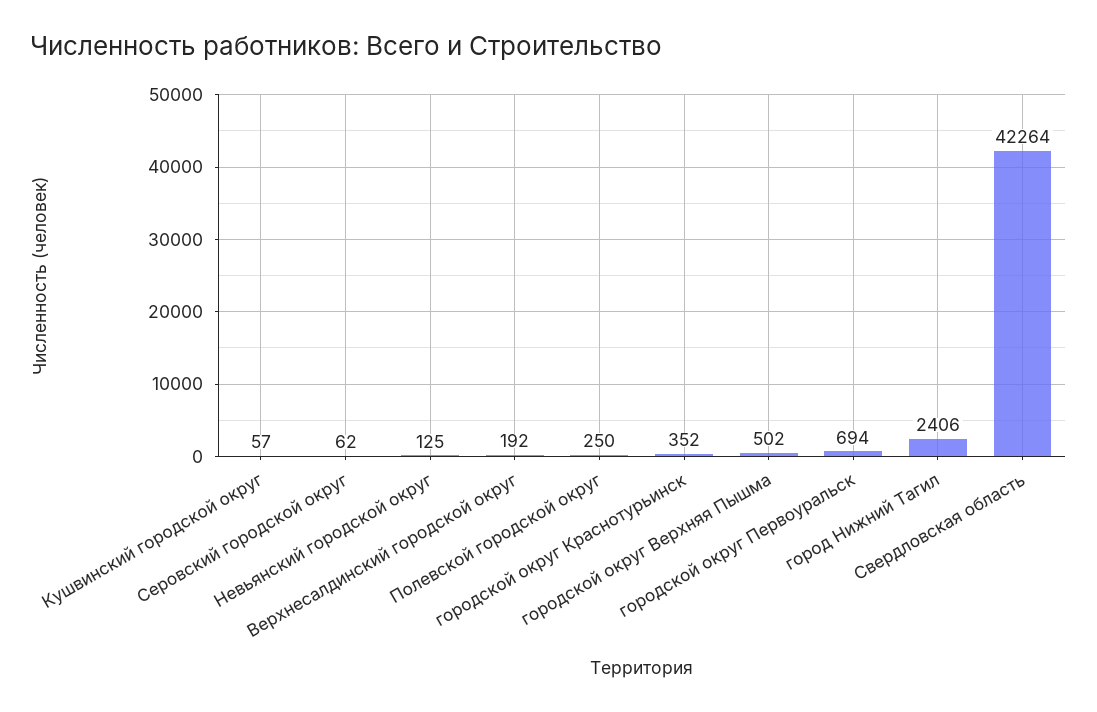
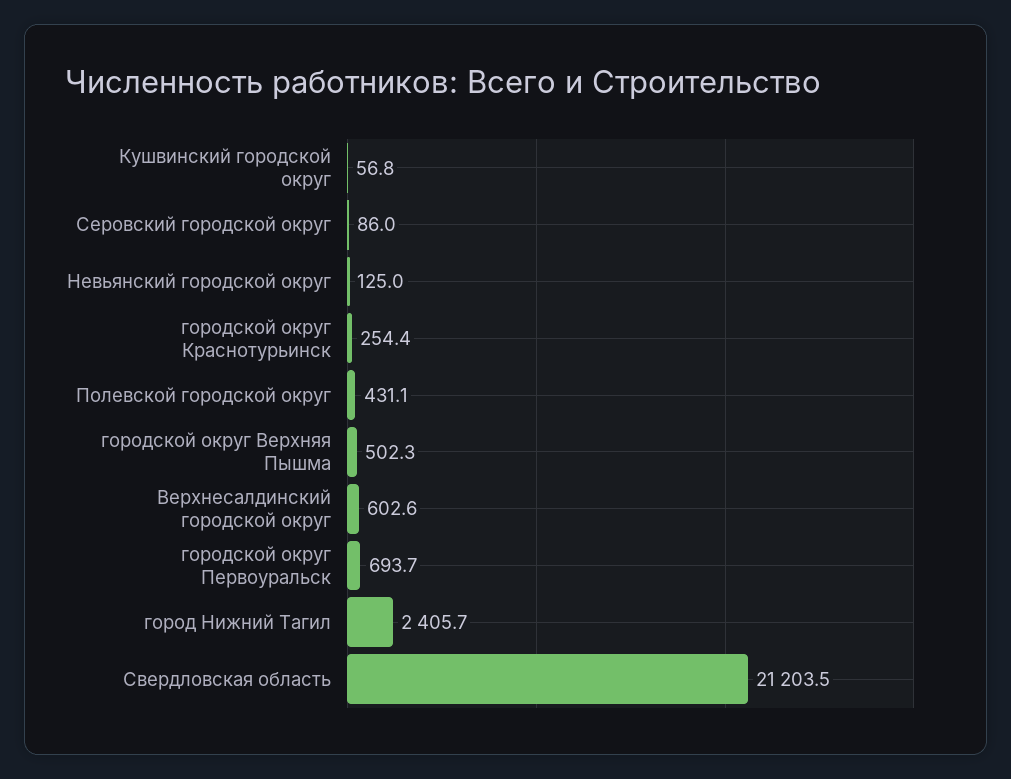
Серовский городской округ: 62 -> 86
Верхнесалдинский городской округ: 192 -> 602.6
Полевской городской округ: 250 -> 431.1
городской округ Краснотурьинск: 352 -> 254.4
Свердловская область: 42264 -> 21203.5

